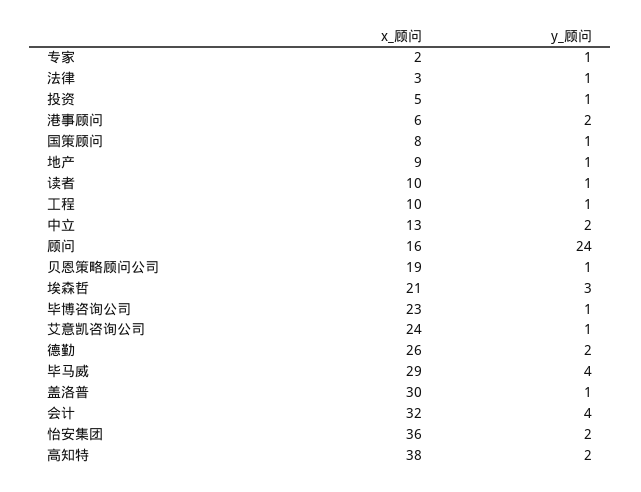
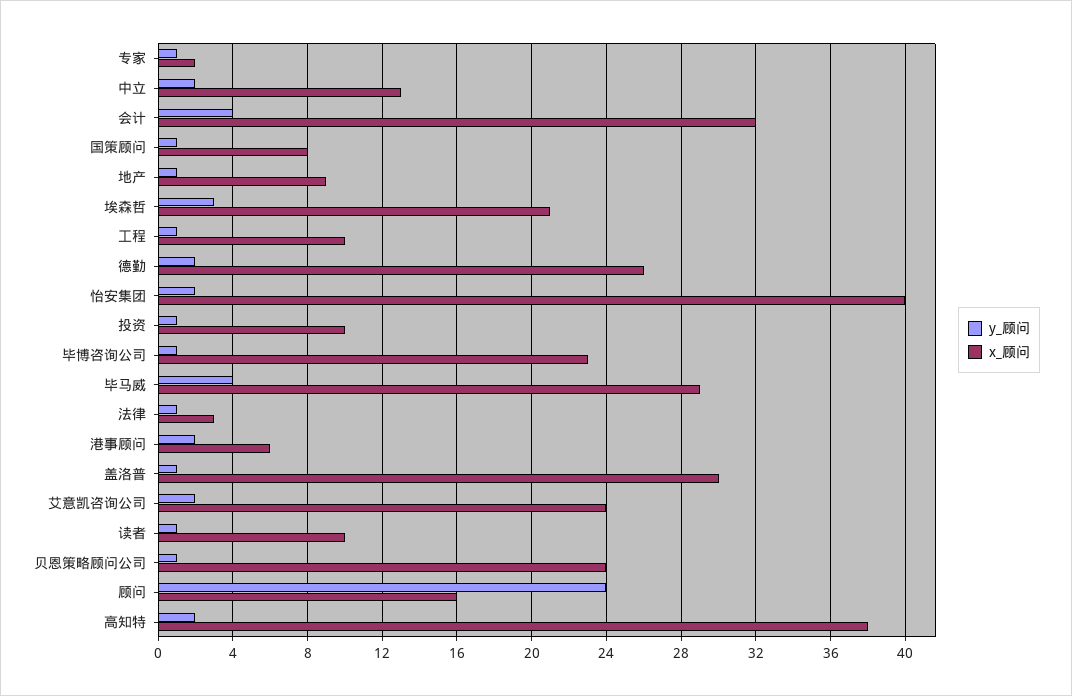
x_顾问, 投资: 5 -> 10
x_顾问, 贝恩策略顾问公司: 19 -> 24
y_顾问, 艾意凯咨询公司: 1 -> 2
x_顾问, 怡安集团: 36 -> 40

